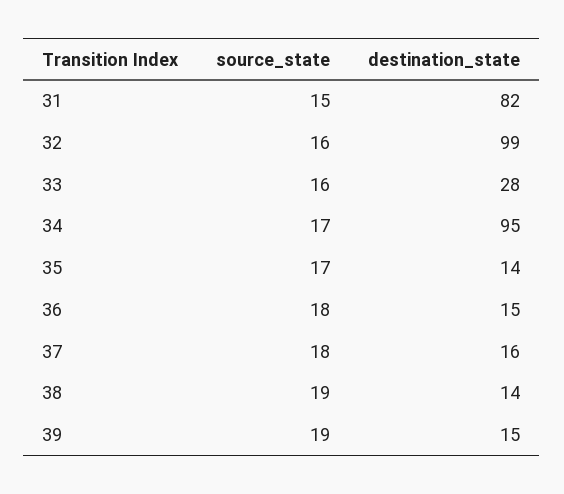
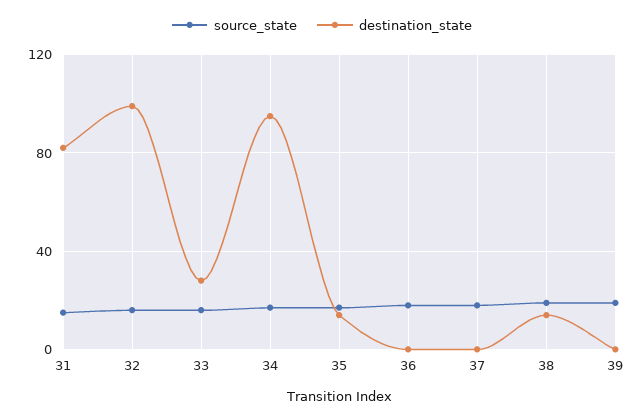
destination_state, 36: 15 -> 0
destination_state, 37: 16 -> 0
destination_state, 39: 15 -> 0

